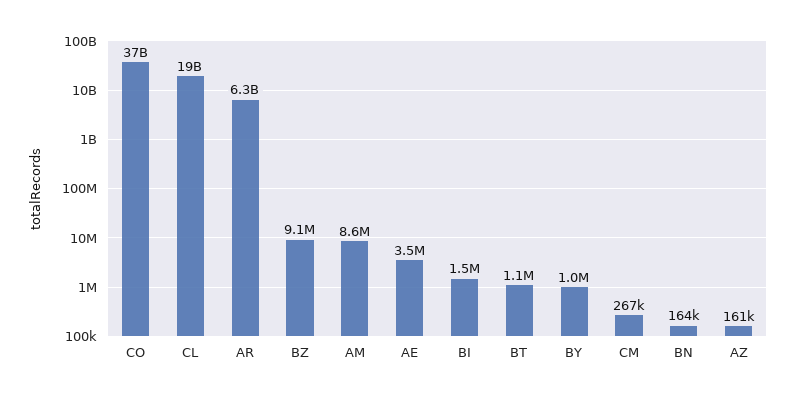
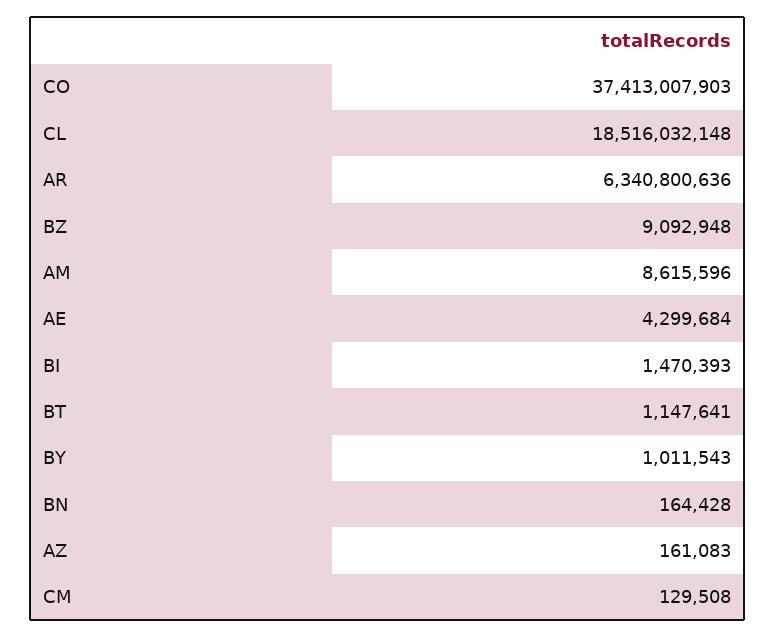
AE: 3500000 -> 4299684
CM: 267000 -> 129508

